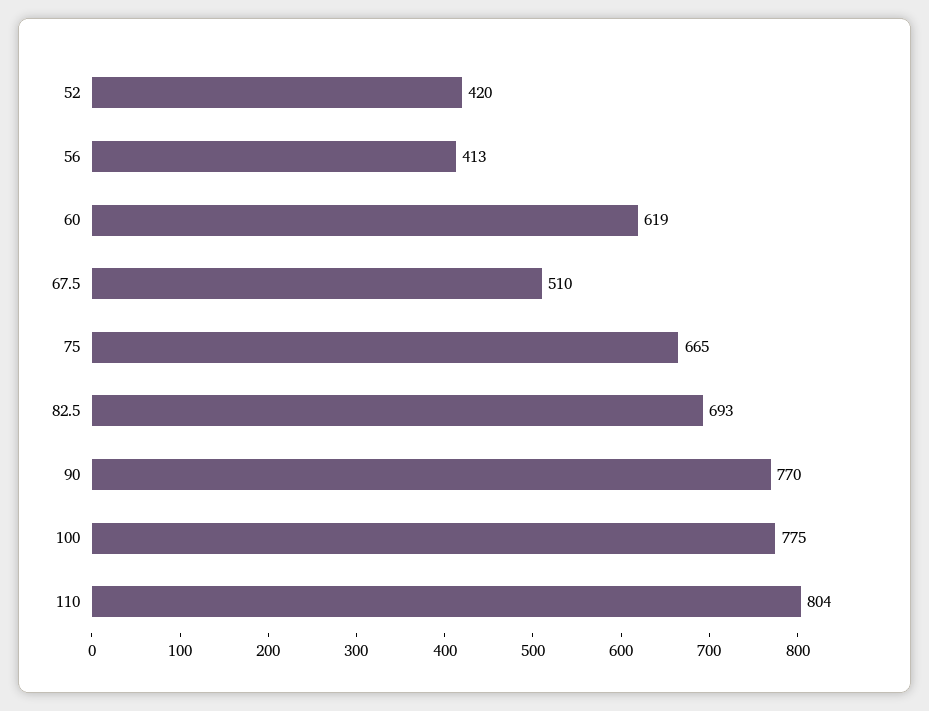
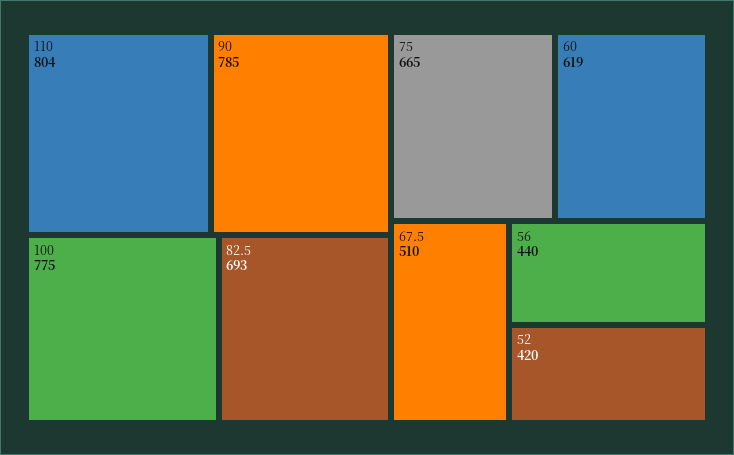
56: 413 -> 440
90: 770 -> 785

